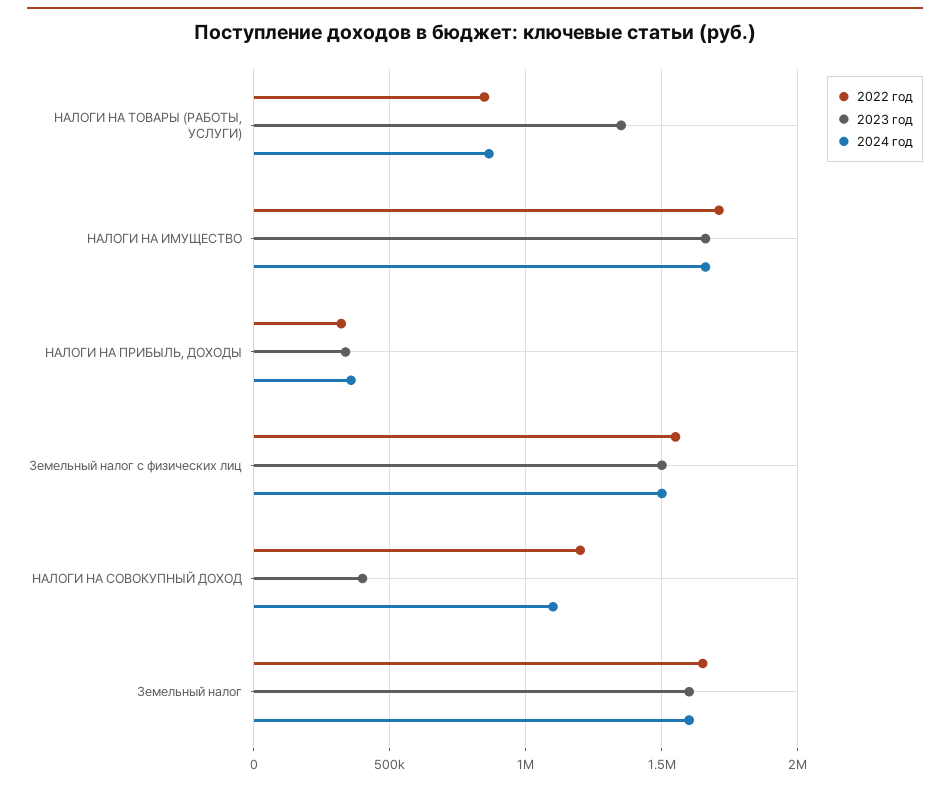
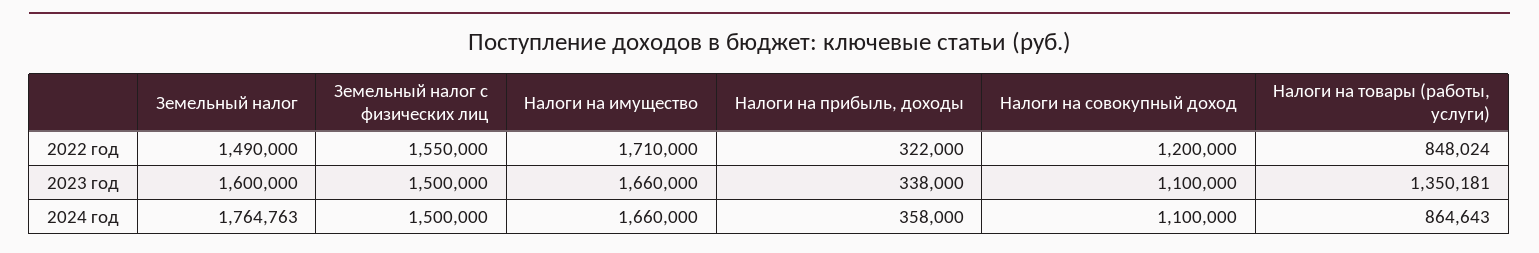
2023 год, НАЛОГИ НА СОВОКУПНЫЙ ДОХОД: 400000 -> 1100000
2022 год, Земельный налог: 1650000 -> 1490000
2024 год, Земельный налог: 1600000 -> 1764763

